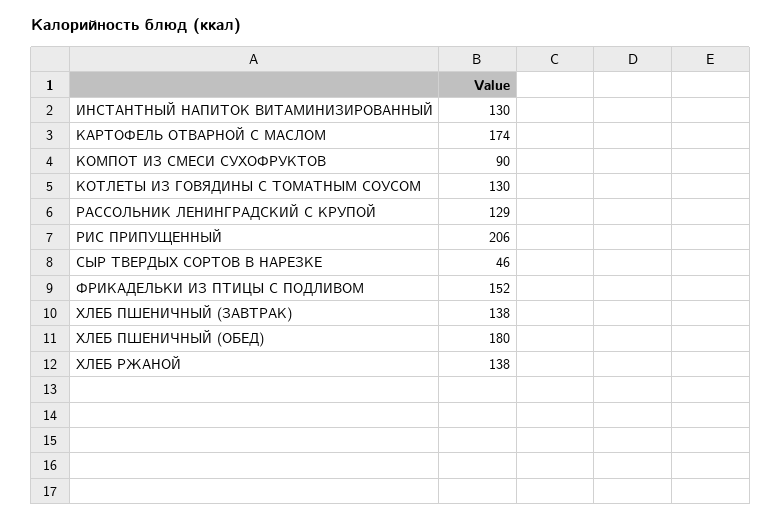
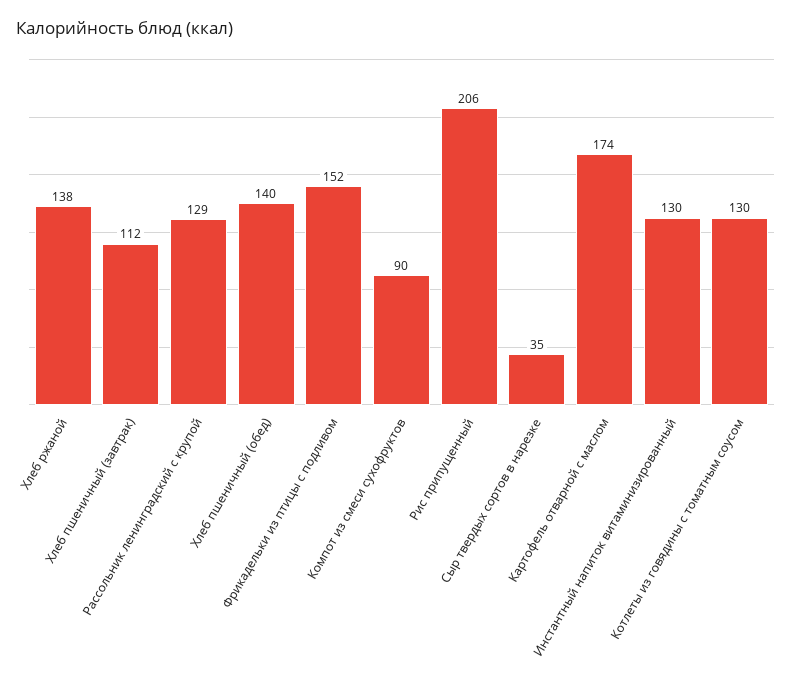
СЫР ТВЕРДЫХ СОРТОВ В НАРЕЗКЕ: 46 -> 35
ХЛЕБ ПШЕНИЧНЫЙ (ЗАВТРАК): 138 -> 112
ХЛЕБ ПШЕНИЧНЫЙ (ОБЕД): 180 -> 140

